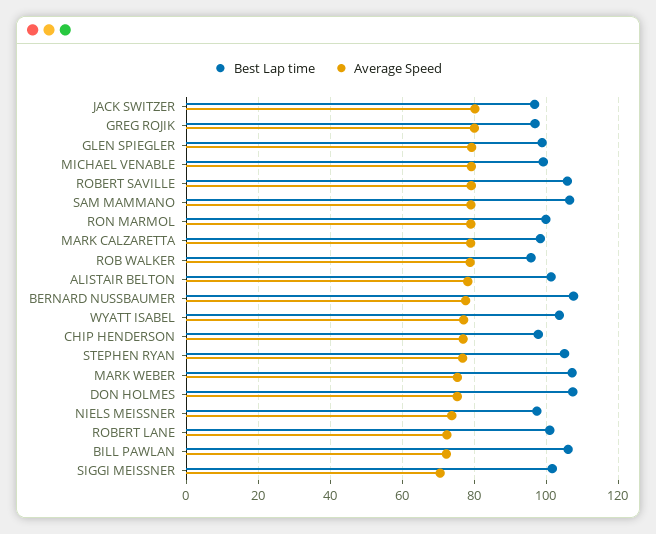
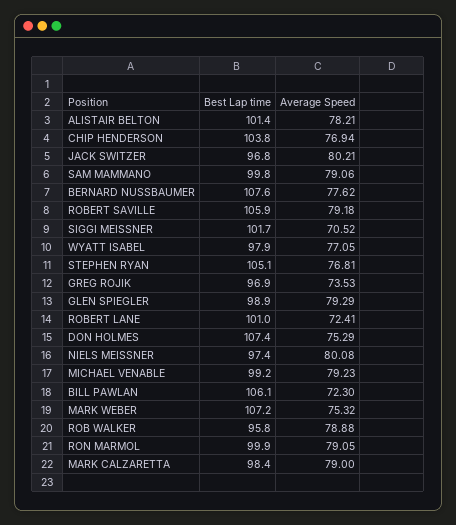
Average Speed, GREG ROJIK: 80 -> 73.53
Best Lap time, SAM MAMMANO: 106 -> 99.8
Best Lap time, WYATT ISABEL: 104 -> 97.9
Best Lap time, CHIP HENDERSON: 98 -> 103.8
Average Speed, NIELS MEISSNER: 74 -> 80.08

